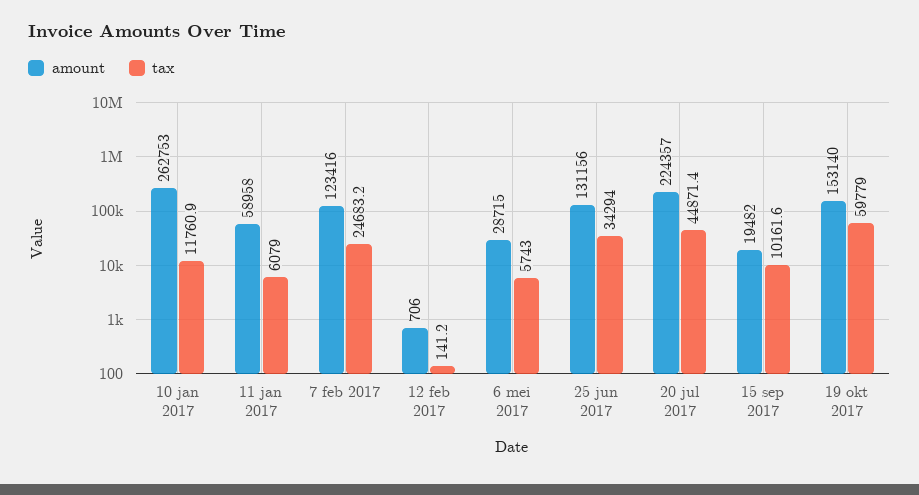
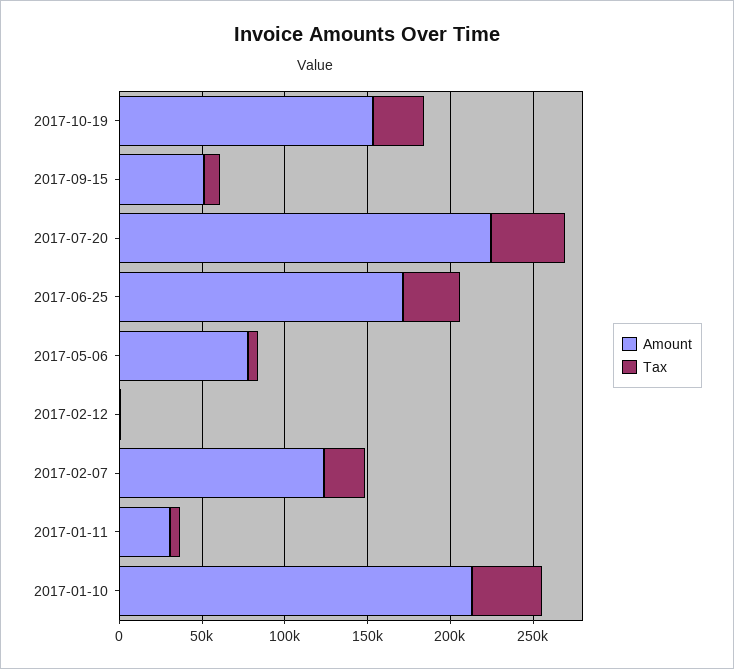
amount, 10 jan 2017: 262753 -> 210000
tax, 10 jan 2017: 11760.9 -> 40000
amount, 11 jan 2017: 58958 -> 30000
amount, 6 mei 2017: 28715 -> 80000
amount, 25 jun 2017: 131156 -> 170000
amount, 15 sep 2017: 19482 -> 50000
tax, 19 okt 2017: 59779 -> 30000

